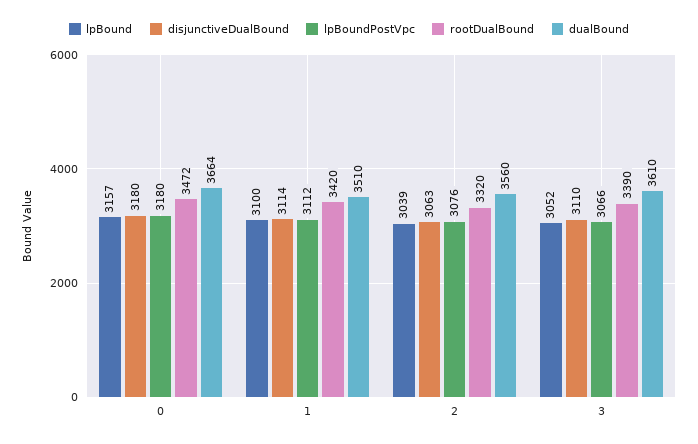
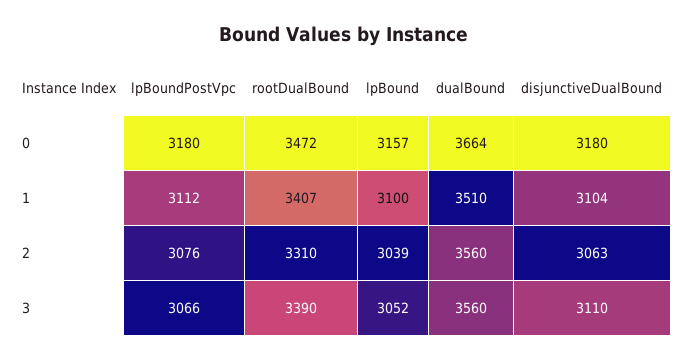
disjunctiveDualBound, 1: 3114 -> 3104
rootDualBound, 1: 3420 -> 3407
rootDualBound, 2: 3320 -> 3310
dualBound, 3: 3610 -> 3560

